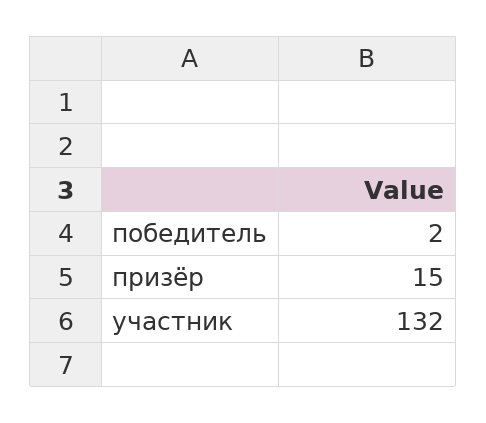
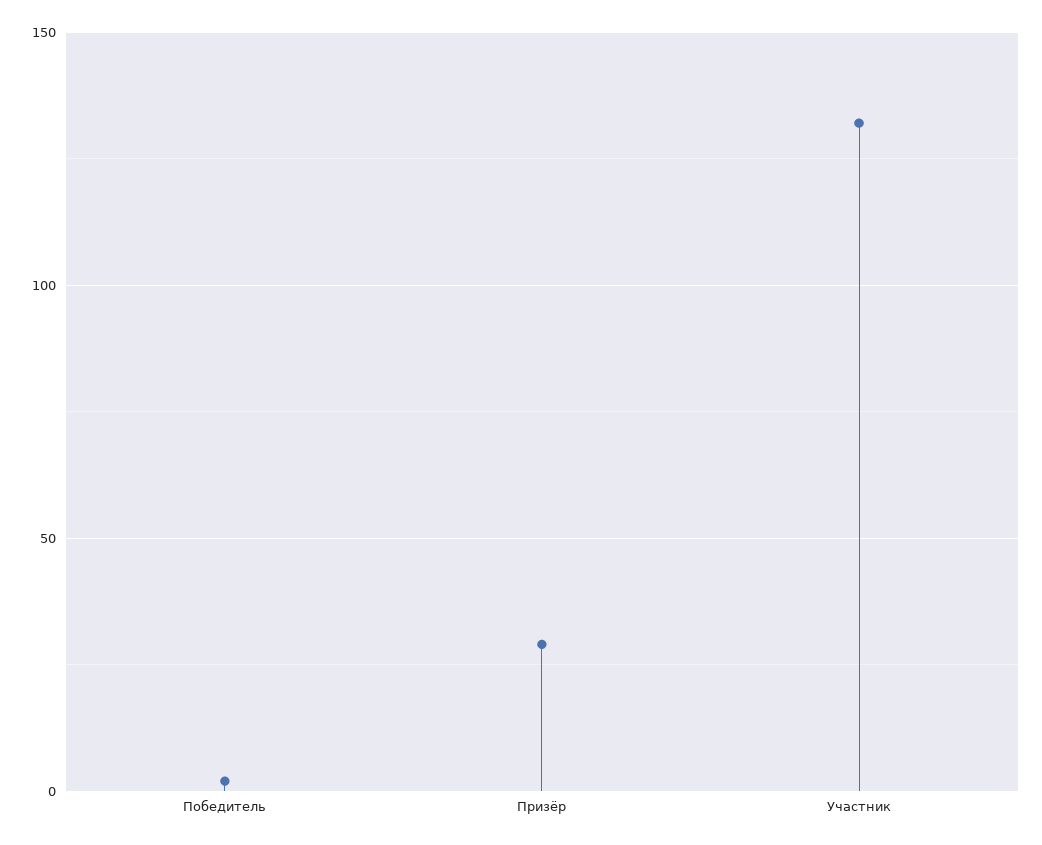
призёр: 15 -> 30

